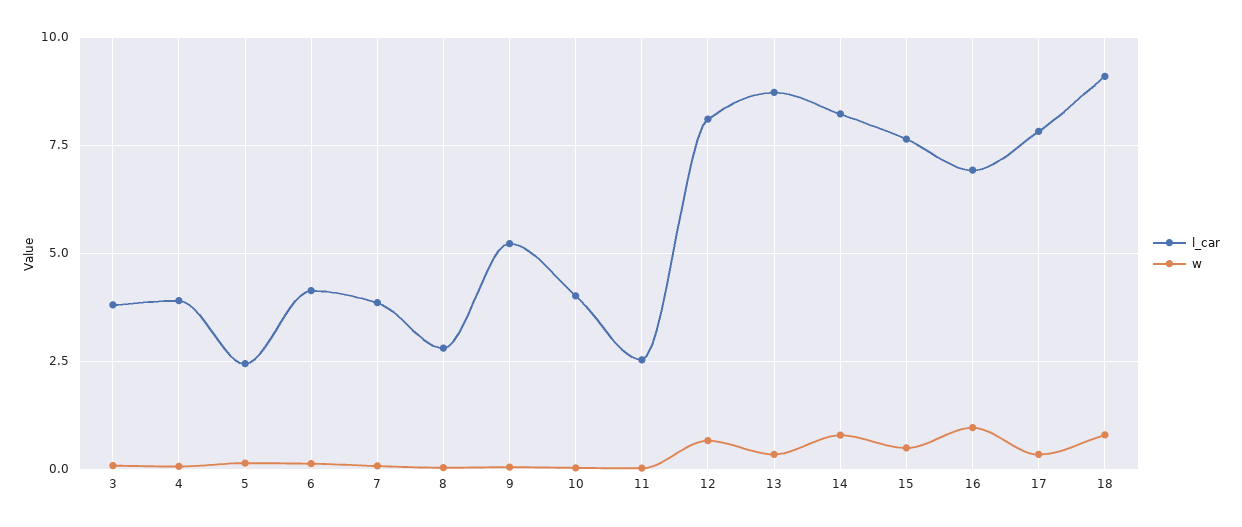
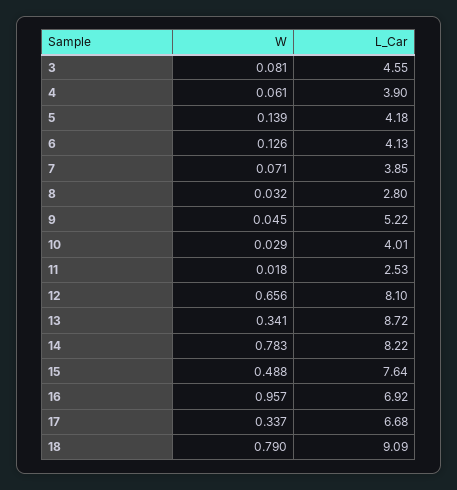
l_car, 3: 3.75 -> 4.55
l_car, 5: 2.5 -> 4.18
l_car, 17: 7.75 -> 6.68

